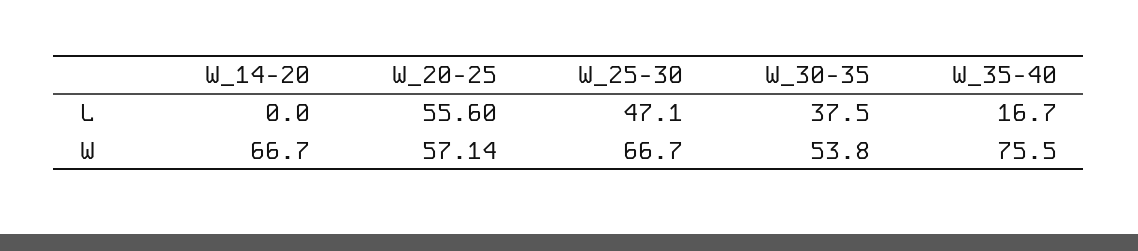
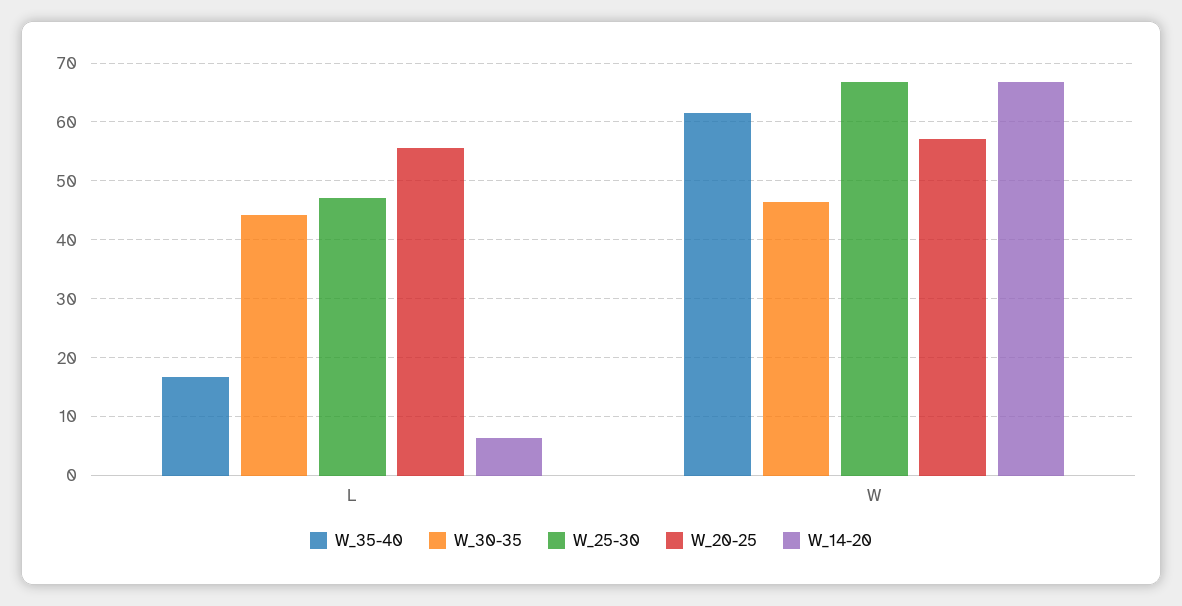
W_14-20, L: 0 -> 6
W_30-35, L: 37.5 -> 44
W_30-35, W: 53.8 -> 46
W_35-40, W: 75.5 -> 62

